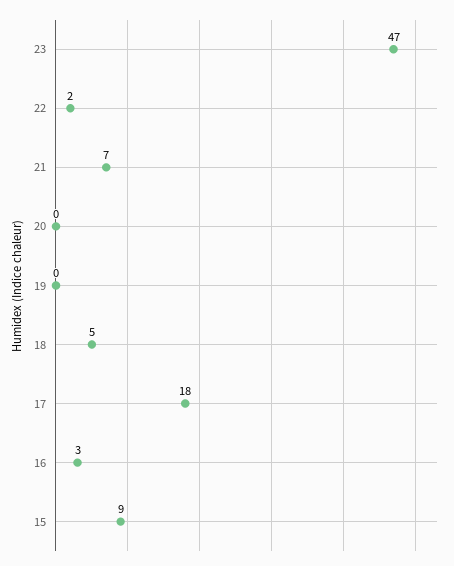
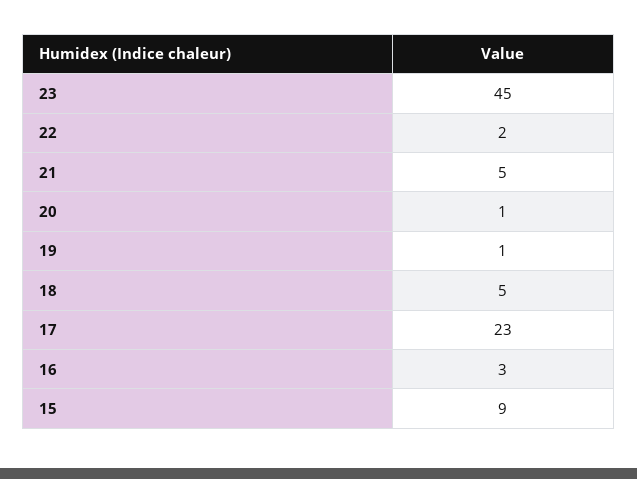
23: 47 -> 45
21: 7 -> 5
20: 0 -> 1
19: 0 -> 1
17: 18 -> 23

